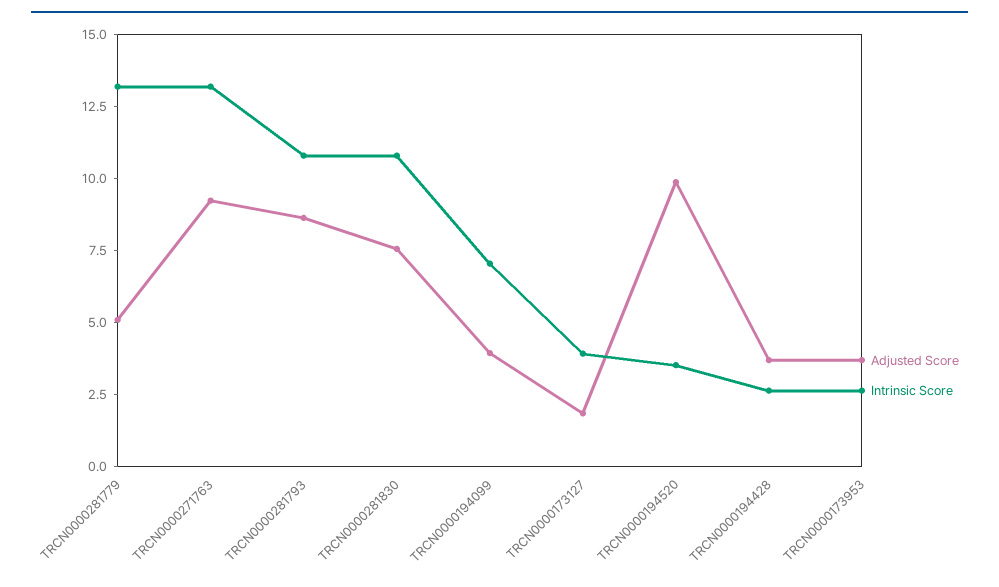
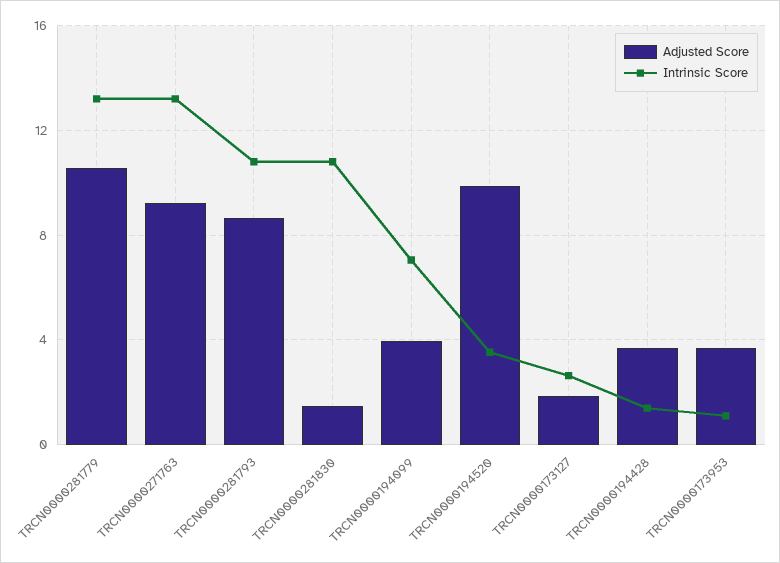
Adjusted Score, TRCN0000281779: 5 -> 10.5
Adjusted Score, TRCN0000281830: 7.5 -> 1.5
Intrinsic Score, TRCN0000173127: 4 -> 2.5
Intrinsic Score, TRCN0000194428: 2.5 -> 1.5
Intrinsic Score, TRCN0000173953: 2.5 -> 1

